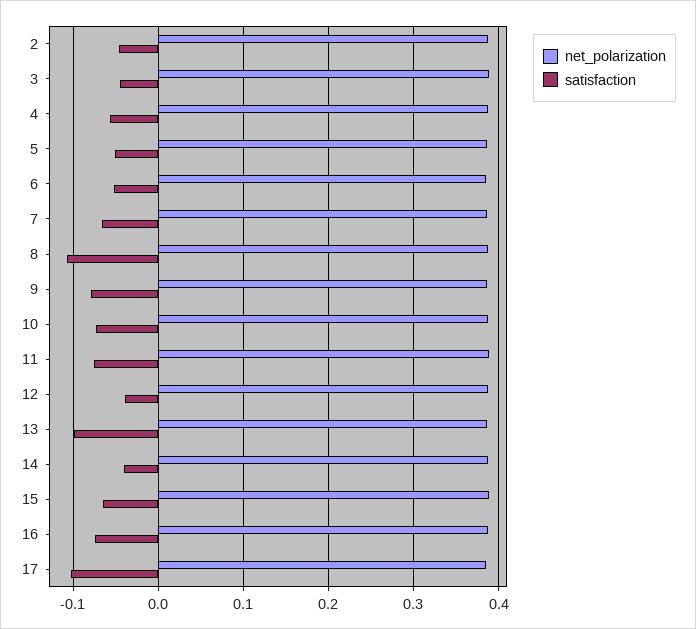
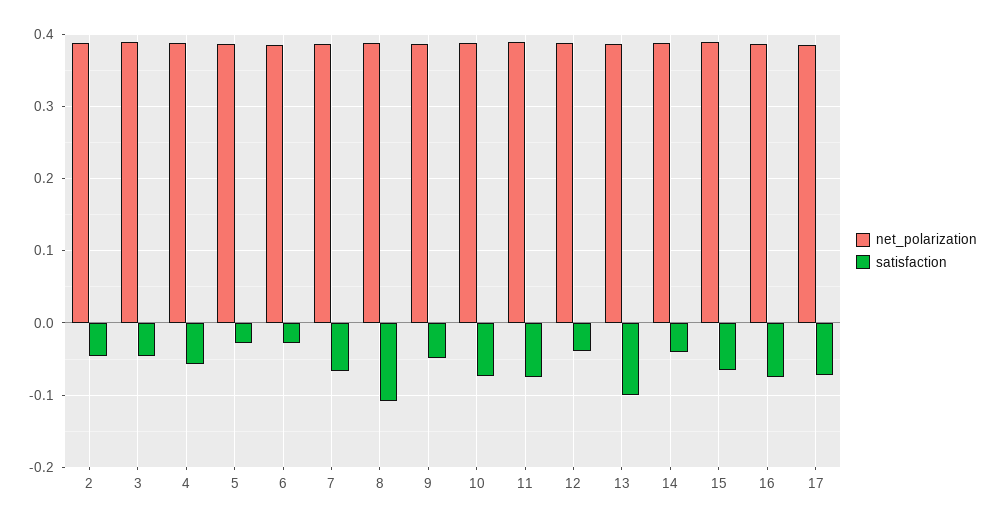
satisfaction, 5: -0.05 -> -0.03
satisfaction, 6: -0.05 -> -0.03
satisfaction, 9: -0.08 -> -0.05
satisfaction, 17: -0.1 -> -0.07

